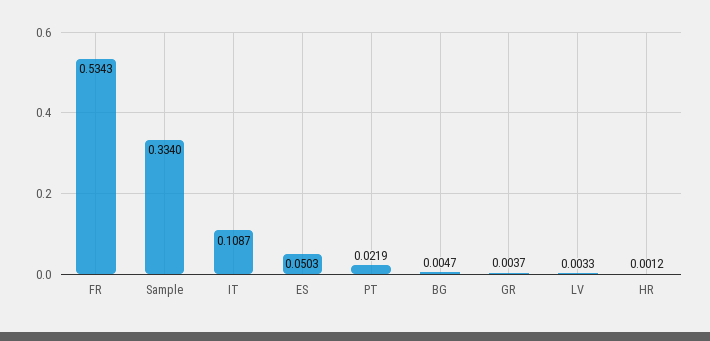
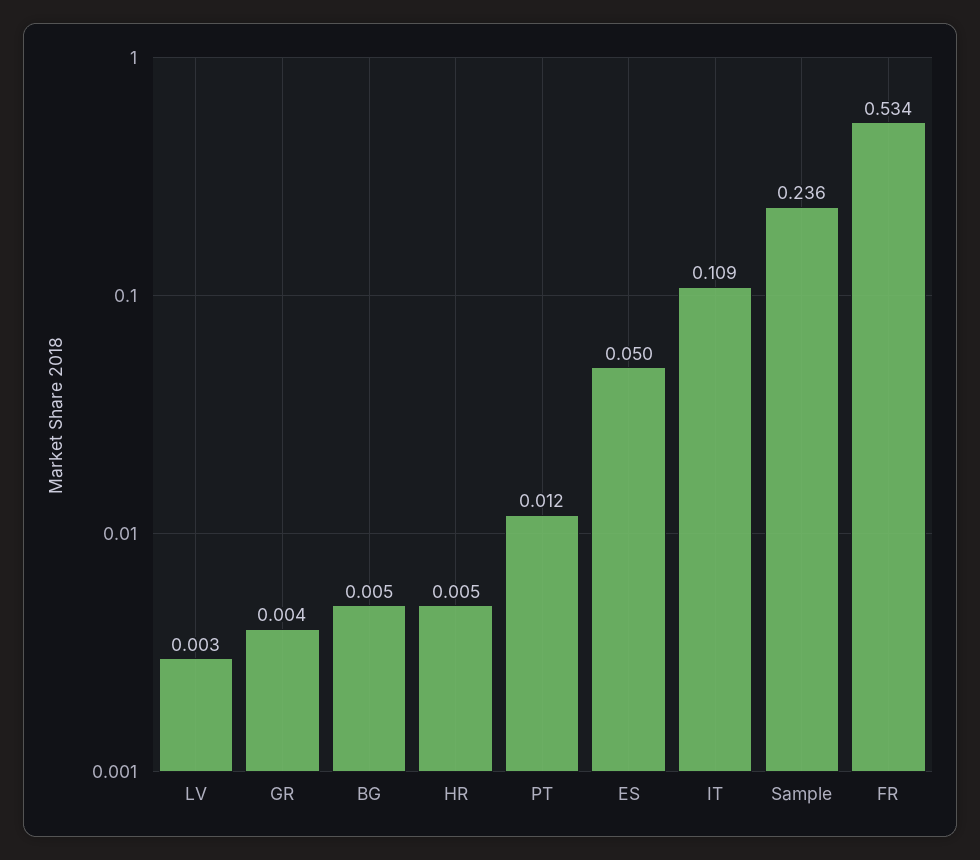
Sample: 0.334 -> 0.236
PT: 0.0219 -> 0.012
HR: 0.0012 -> 0.005

